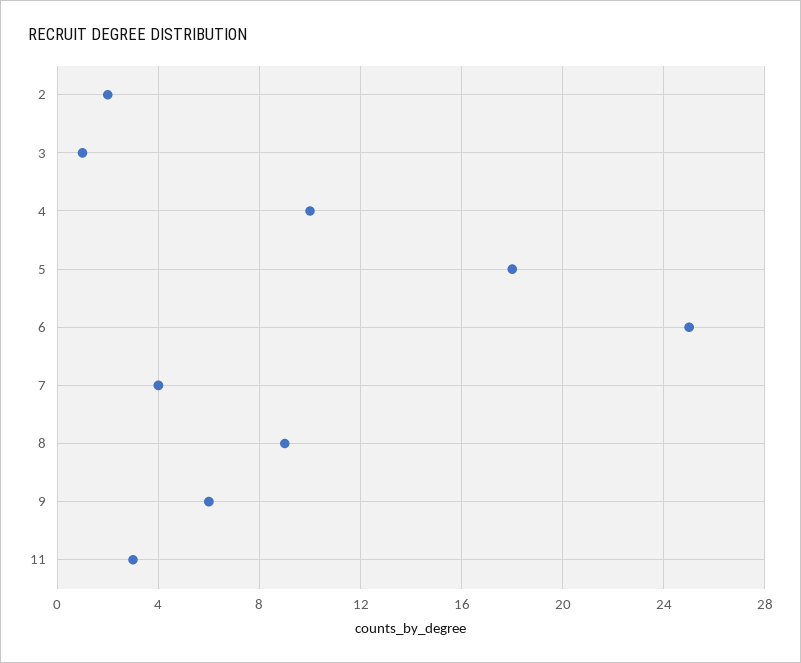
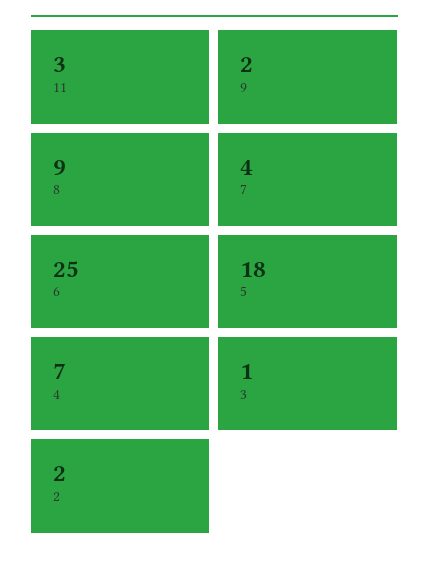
4: 10 -> 7
9: 6 -> 2

